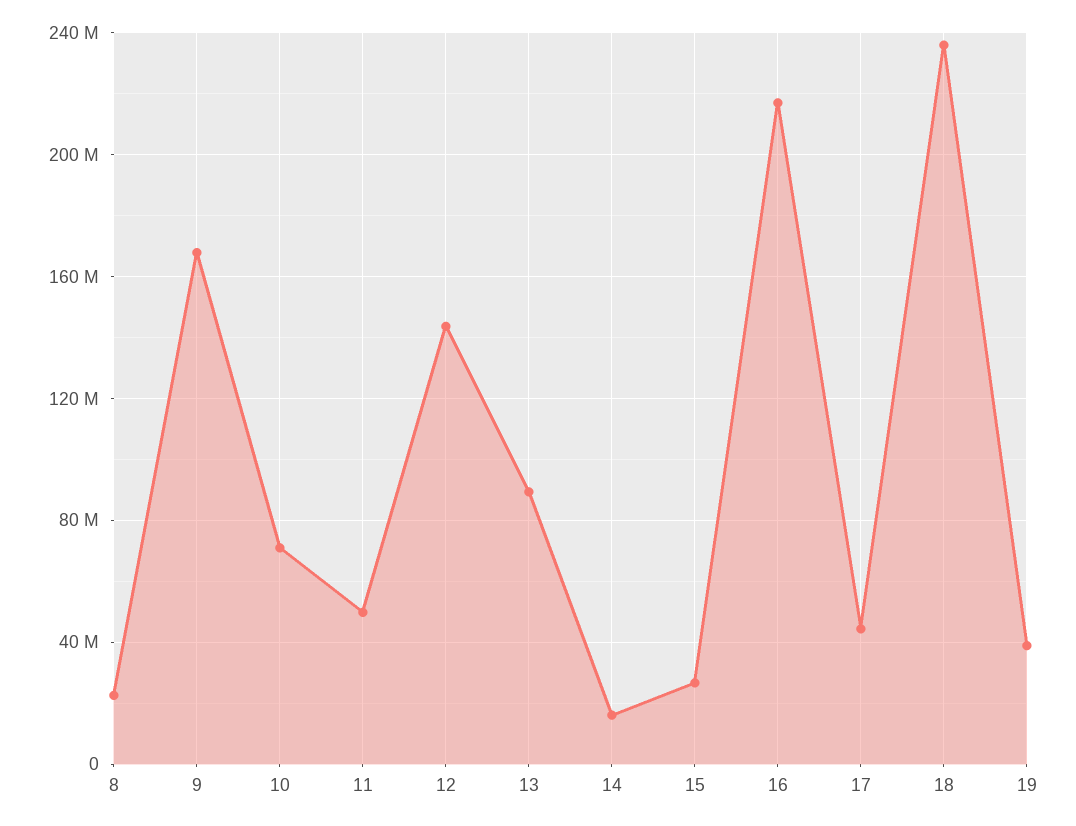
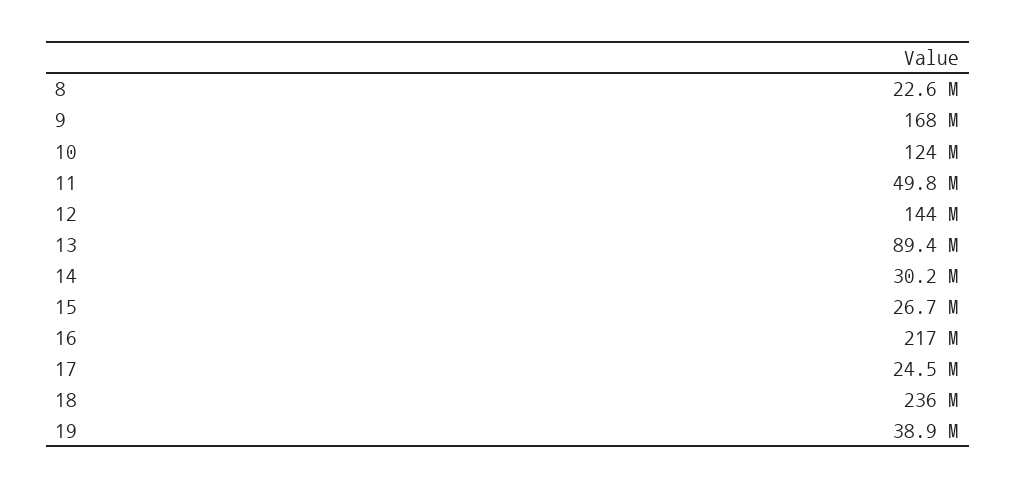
10: 70000000 -> 124000000
14: 15000000 -> 30200000
17: 45000000 -> 24500000

